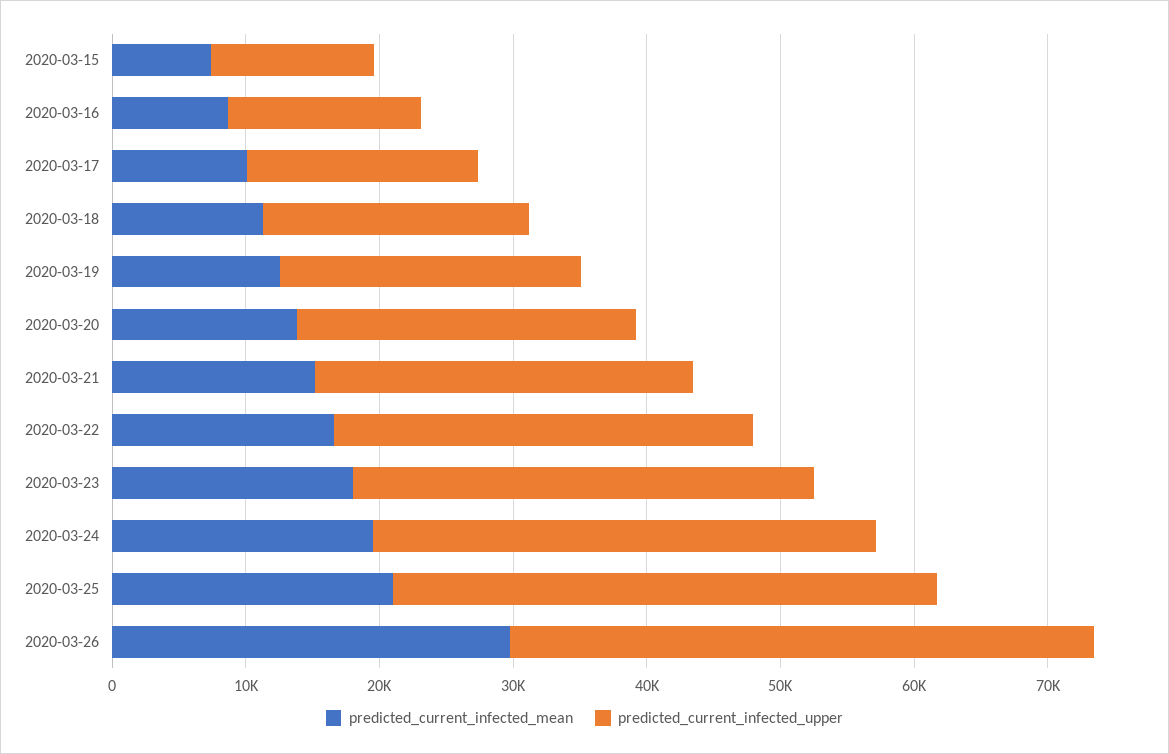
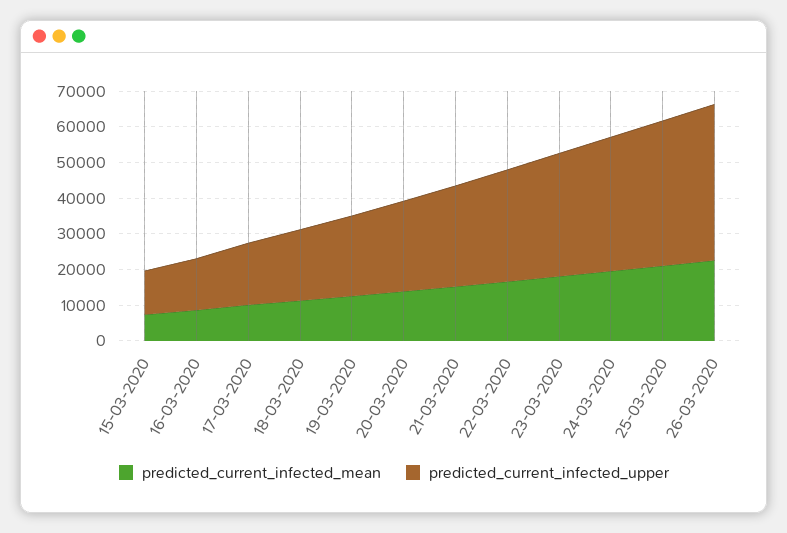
predicted_current_infected_mean, 2020-03-26: 30000 -> 22500

